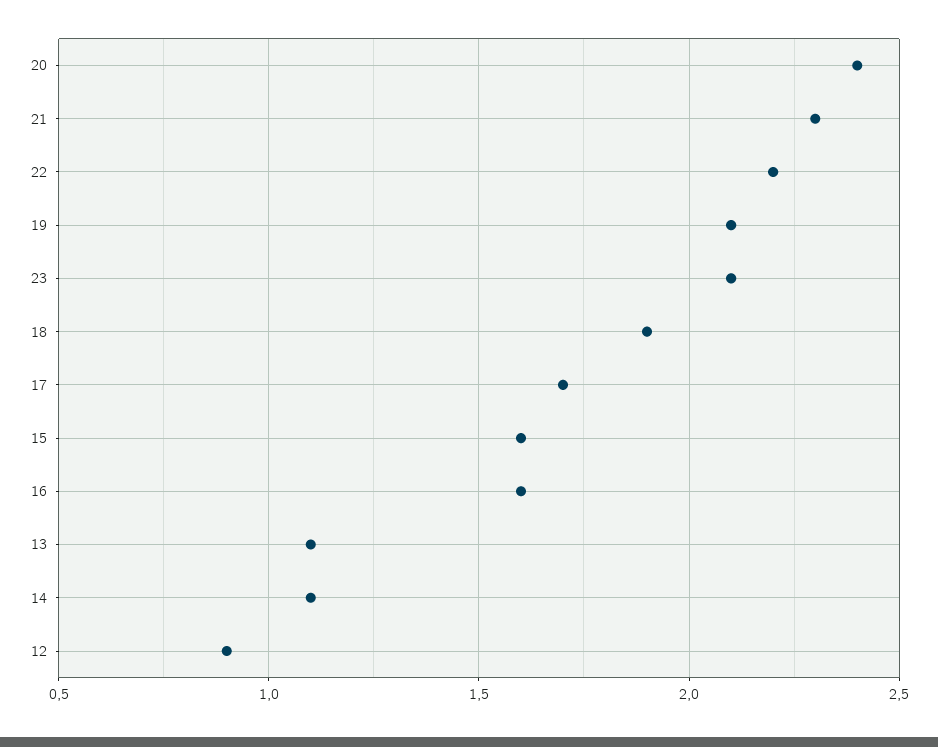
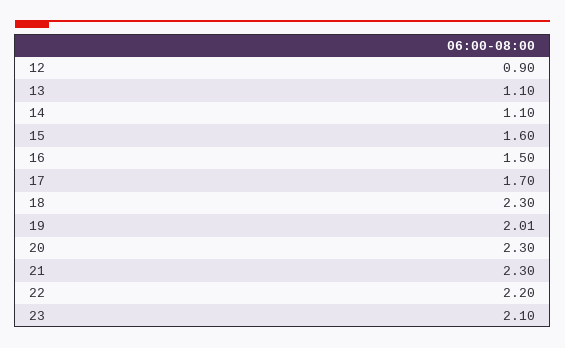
20: 2.4 -> 2.3
19: 2.1 -> 2.01
18: 1.9 -> 2.3
16: 1.6 -> 1.5

